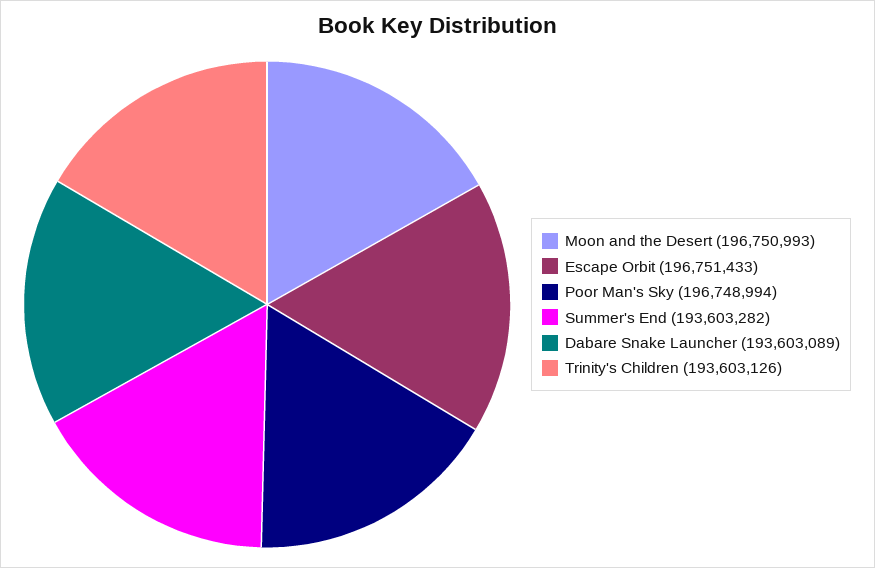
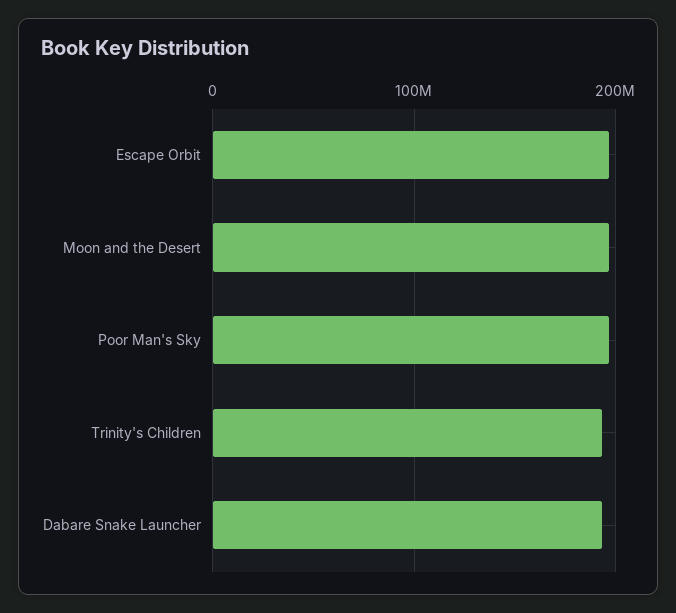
Summer's End: 193603282 -> none

